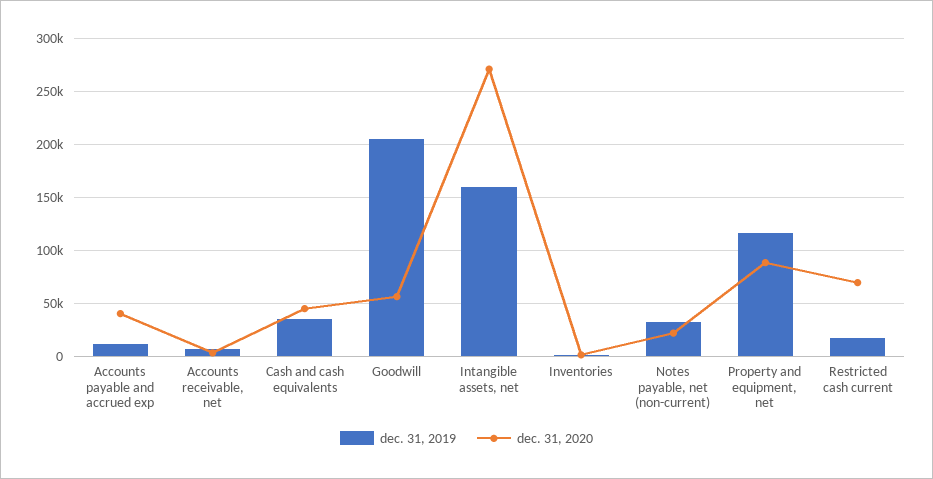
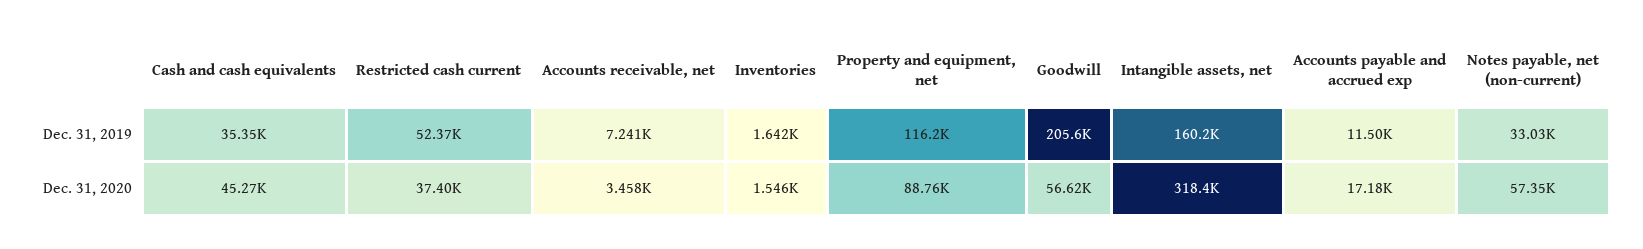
dec. 31, 2020, Accounts payable and accrued exp: 40000 -> 17180
dec. 31, 2020, Intangible assets, net: 270000 -> 318400
dec. 31, 2020, Notes payable, net (non-current): 20000 -> 57350
dec. 31, 2019, Restricted cash current: 20000 -> 52370
dec. 31, 2020, Restricted cash current: 70000 -> 37400

